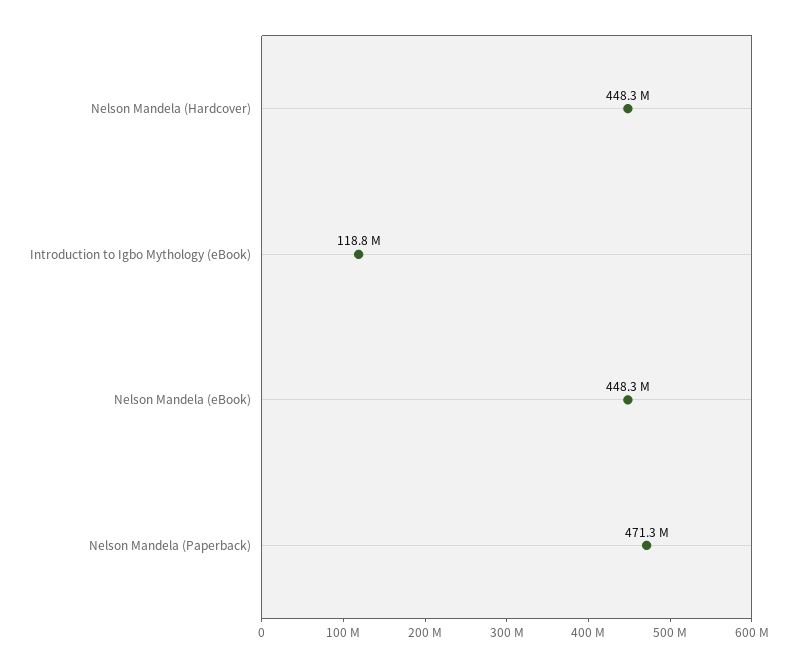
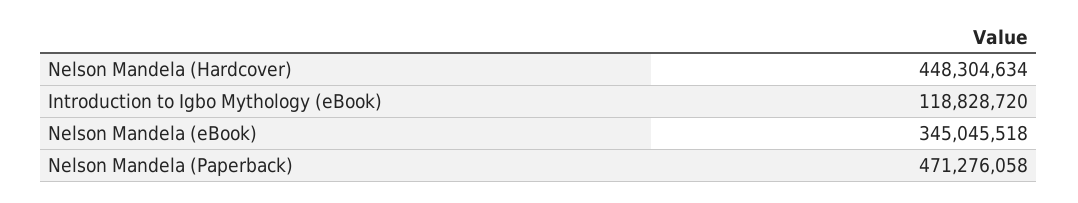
Nelson Mandela (eBook): 448300000 -> 345045518

